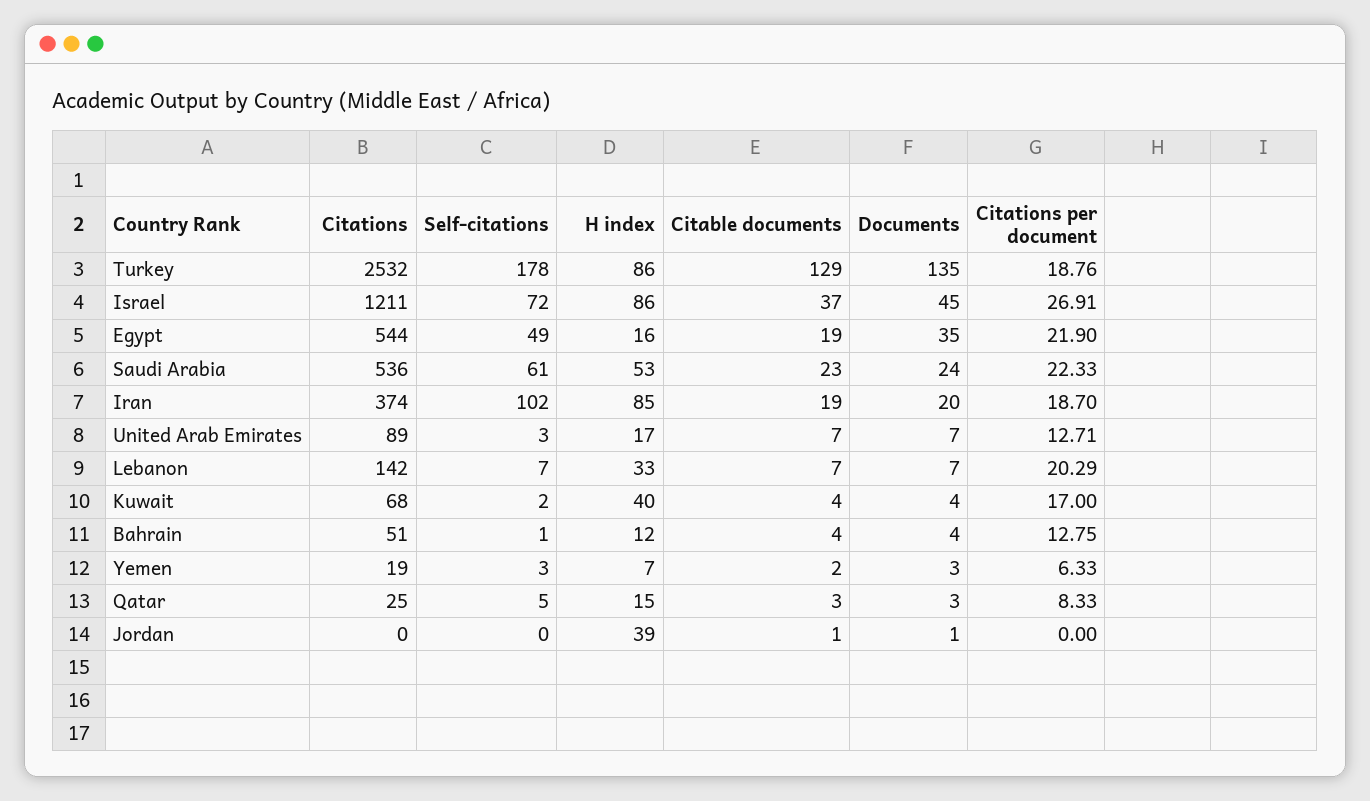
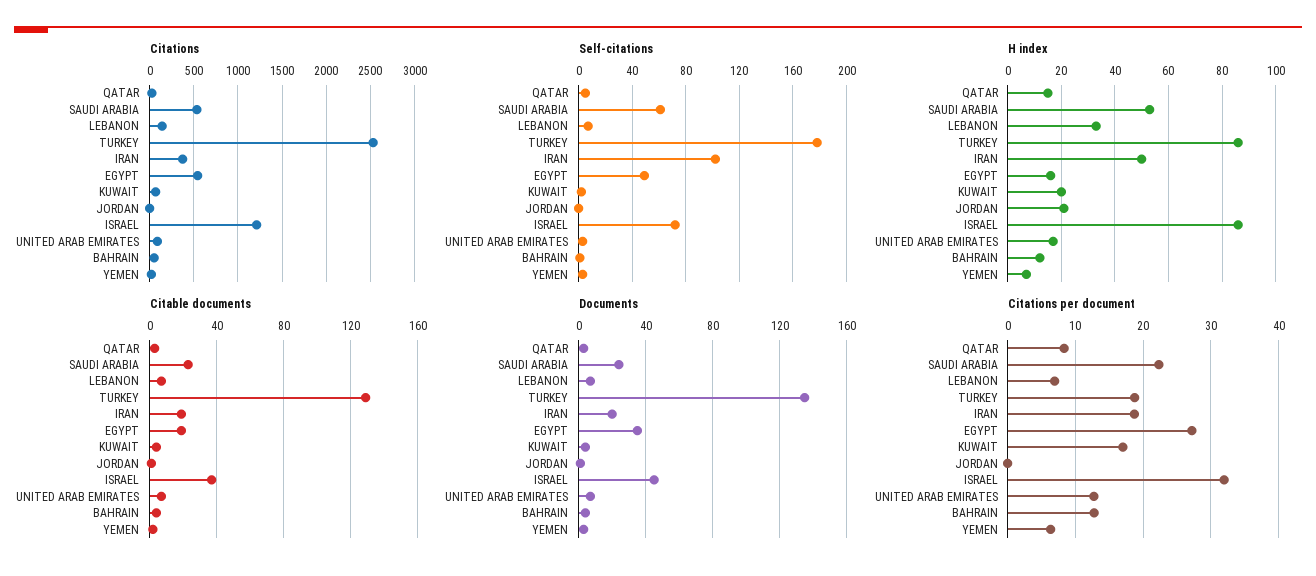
Citations per document, Israel: 26.91 -> 32
Citations per document, Egypt: 21.9 -> 27
H index, Iran: 85 -> 50
Citations per document, Lebanon: 20.29 -> 7
H index, Kuwait: 40 -> 20
H index, Jordan: 39 -> 20

